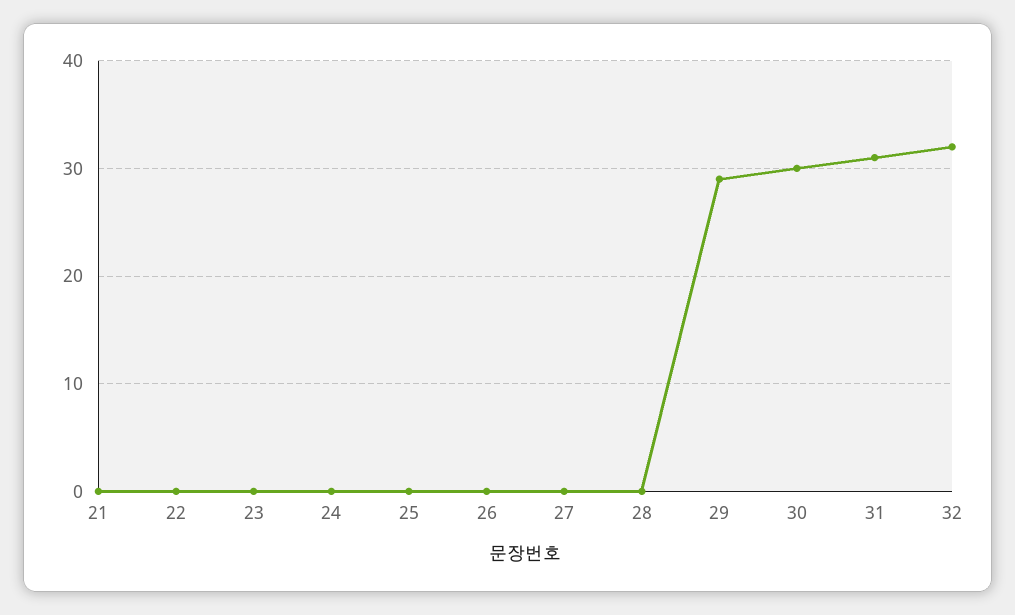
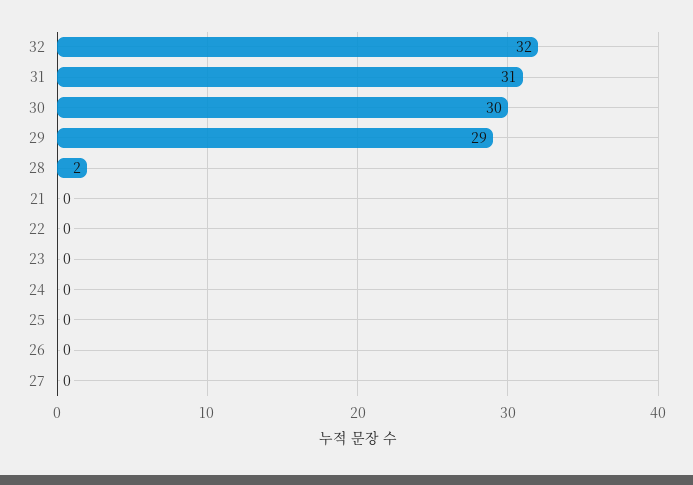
28: 0 -> 2

